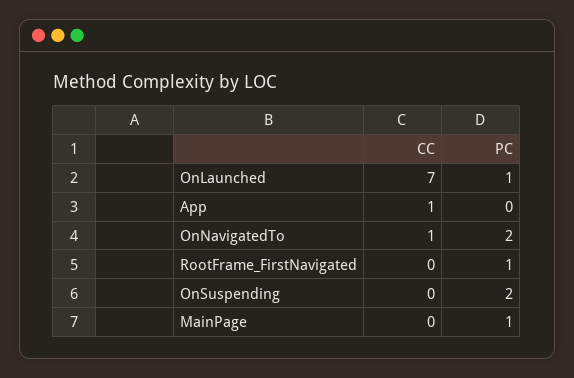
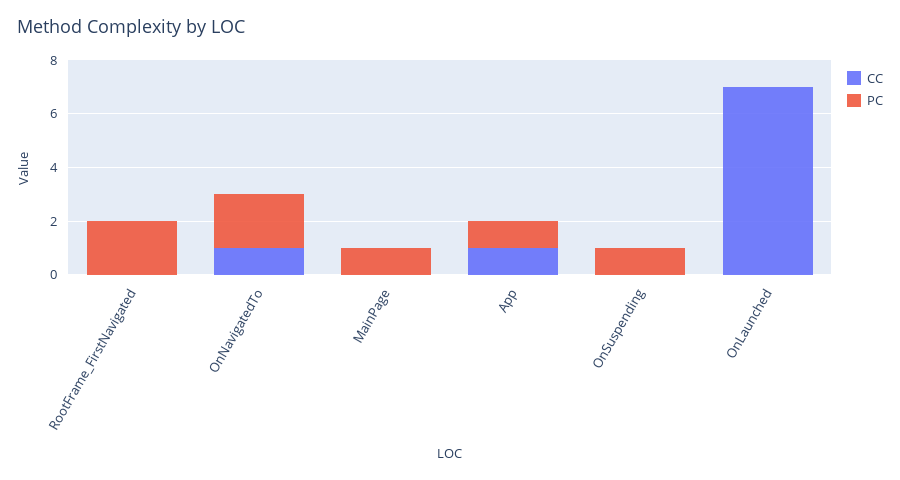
PC, OnLaunched: 1 -> 0
PC, App: 0 -> 1
PC, RootFrame_FirstNavigated: 1 -> 2
PC, OnSuspending: 2 -> 1

